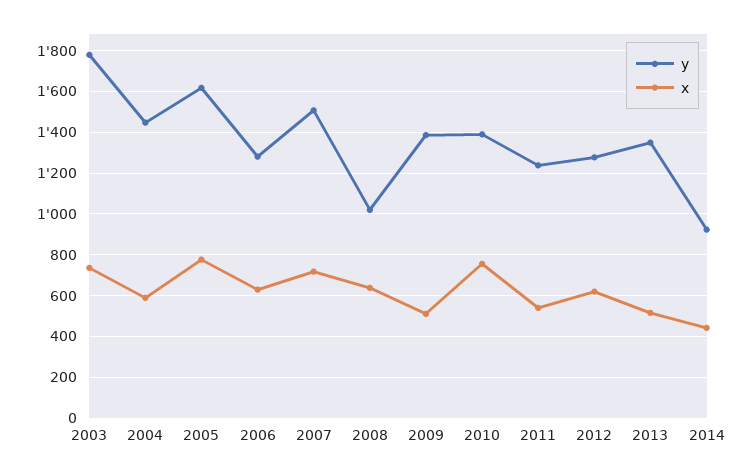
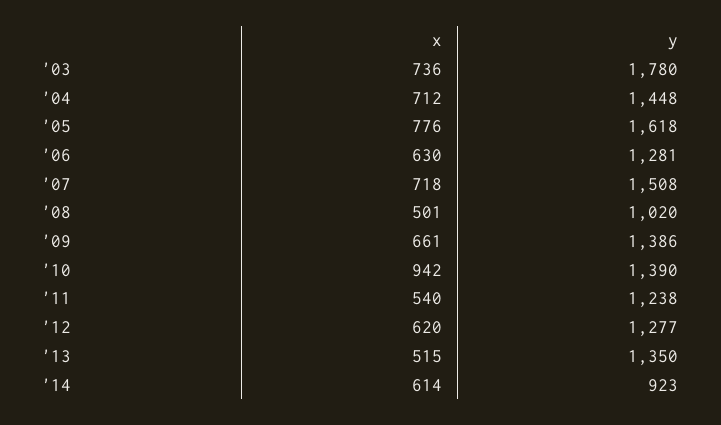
x, 2004: 600 -> 712
x, 2008: 650 -> 501
x, 2009: 500 -> 661
x, 2010: 750 -> 942
x, 2014: 450 -> 614

